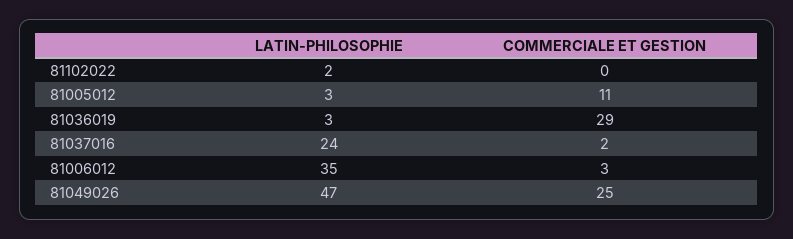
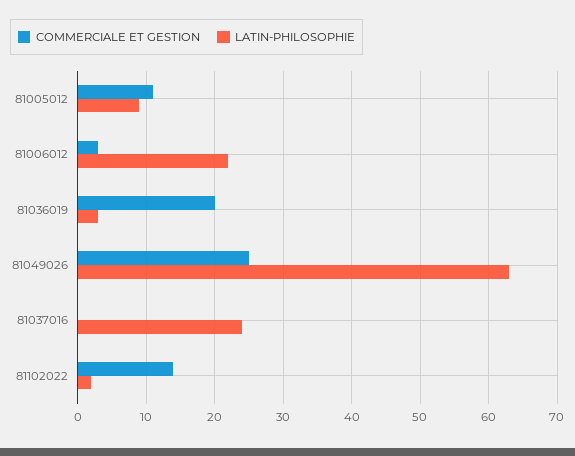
COMMERCIALE ET GESTION, 81102022: 0 -> 14
LATIN-PHILOSOPHIE, 81005012: 3 -> 9
COMMERCIALE ET GESTION, 81036019: 29 -> 20
COMMERCIALE ET GESTION, 81037016: 2 -> 0
LATIN-PHILOSOPHIE, 81006012: 35 -> 22
LATIN-PHILOSOPHIE, 81049026: 47 -> 63

